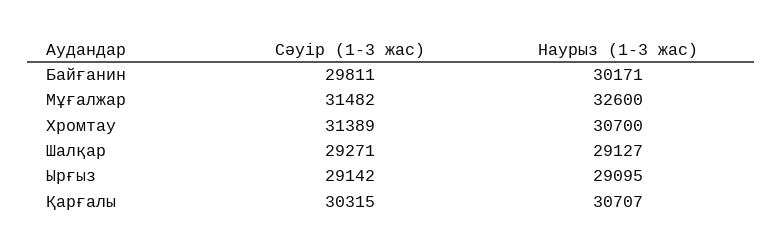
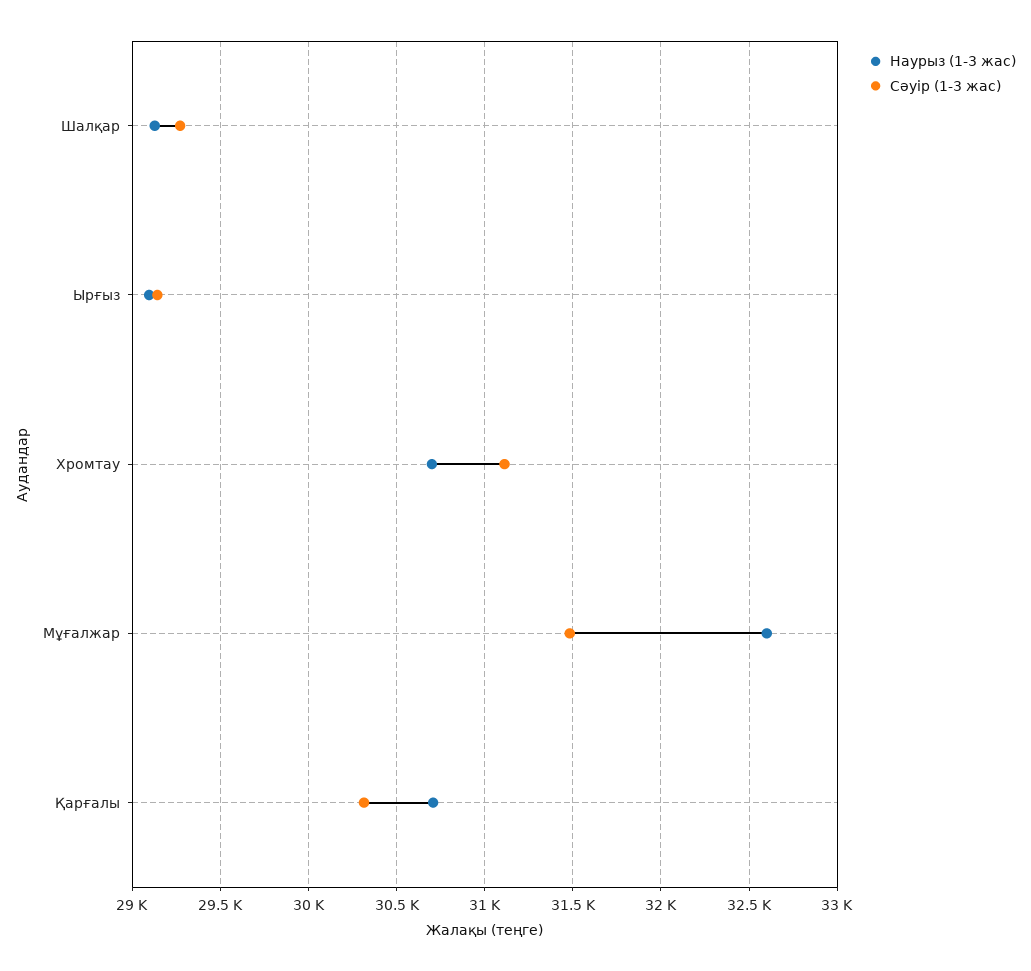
Сәуір (1-3 жас), Байғанин: 29811 -> none
Наурыз (1-3 жас), Байғанин: 30171 -> none
Сәуір (1-3 жас), Хромтау: 31389 -> 31100

